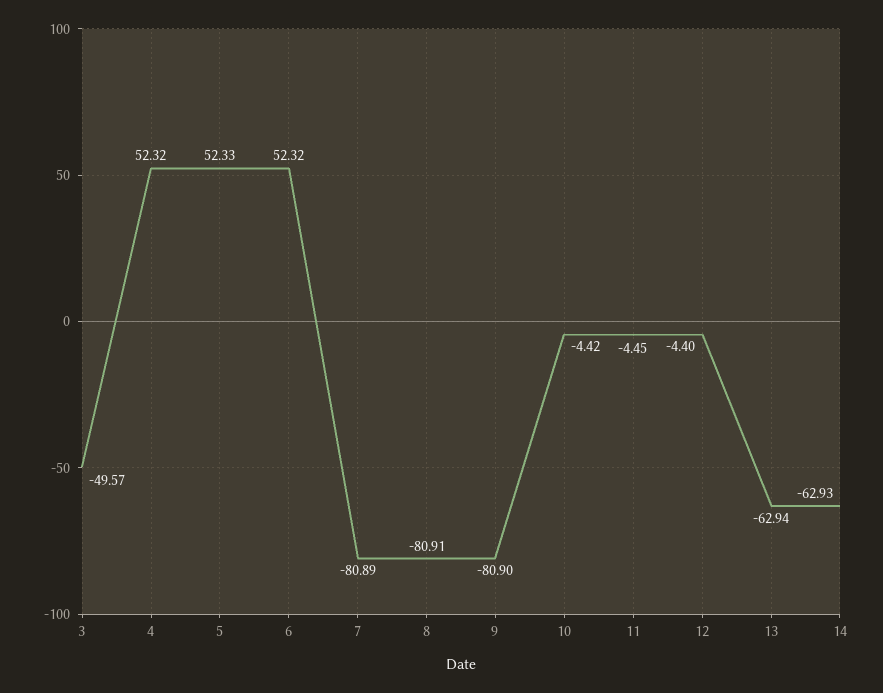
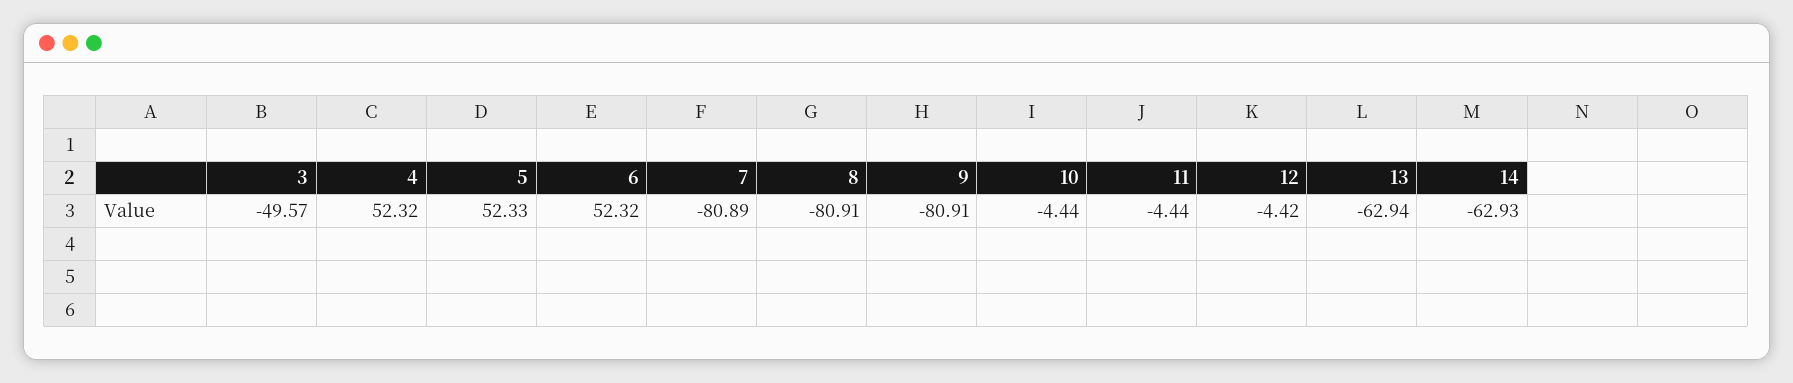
9: -80.9 -> -80.91
10: -4.42 -> -4.44
11: -4.45 -> -4.44
12: -4.4 -> -4.42

